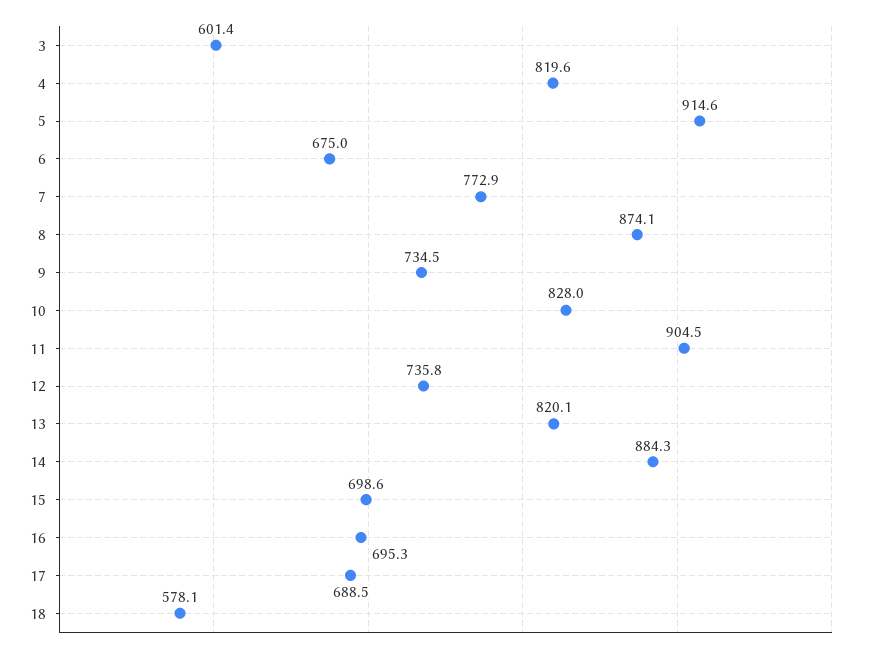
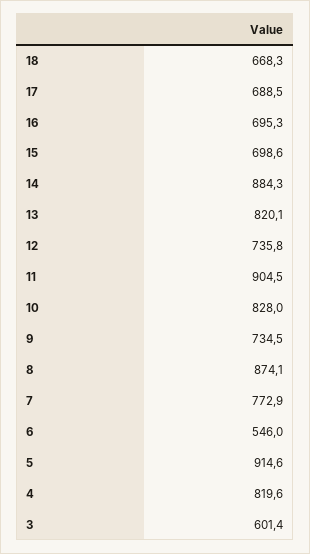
6: 675 -> 546
18: 578.1 -> 668.3

